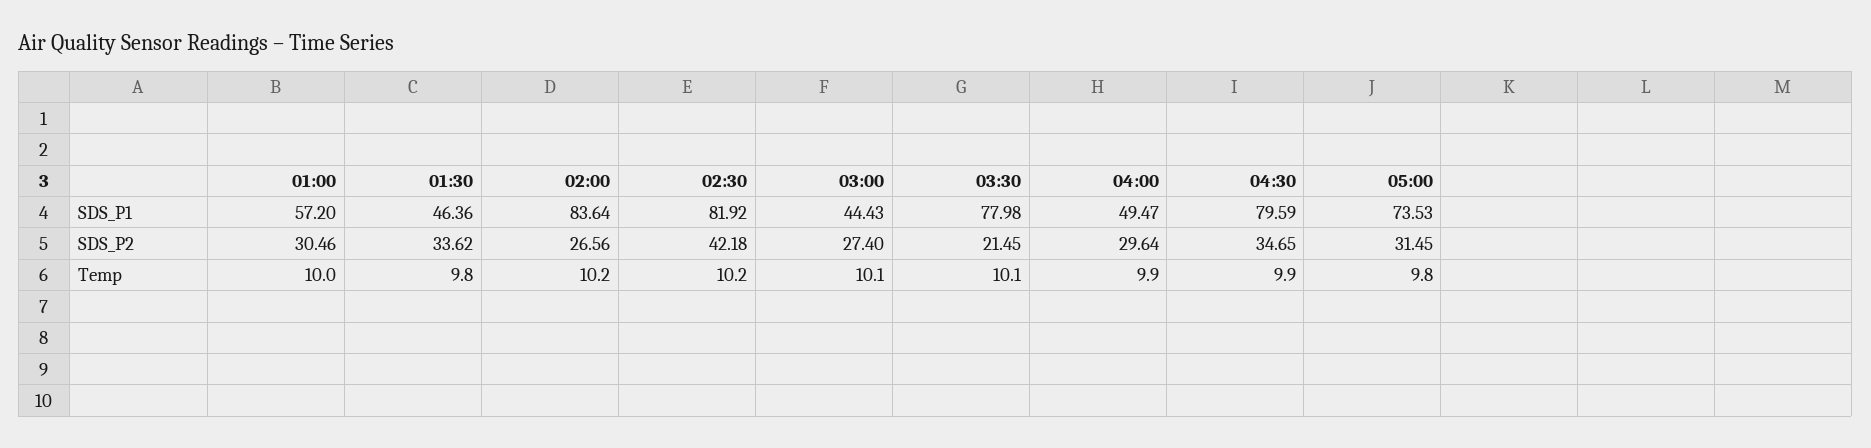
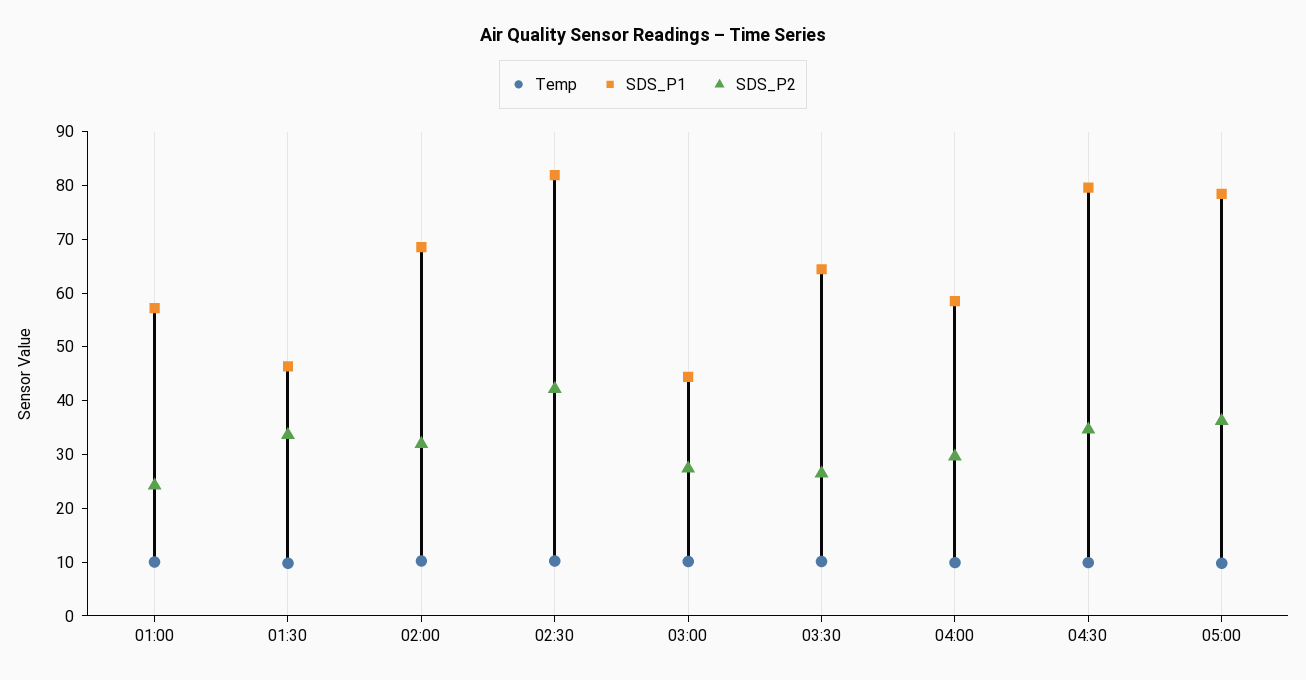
SDS_P1, 02:00: 83.64 -> 68
SDS_P1, 03:30: 77.98 -> 64
SDS_P1, 04:00: 49.47 -> 58
SDS_P1, 05:00: 73.53 -> 78
SDS_P2, 01:00: 30.46 -> 24
SDS_P2, 02:00: 26.56 -> 32
SDS_P2, 03:30: 21.45 -> 26
SDS_P2, 05:00: 31.45 -> 36

